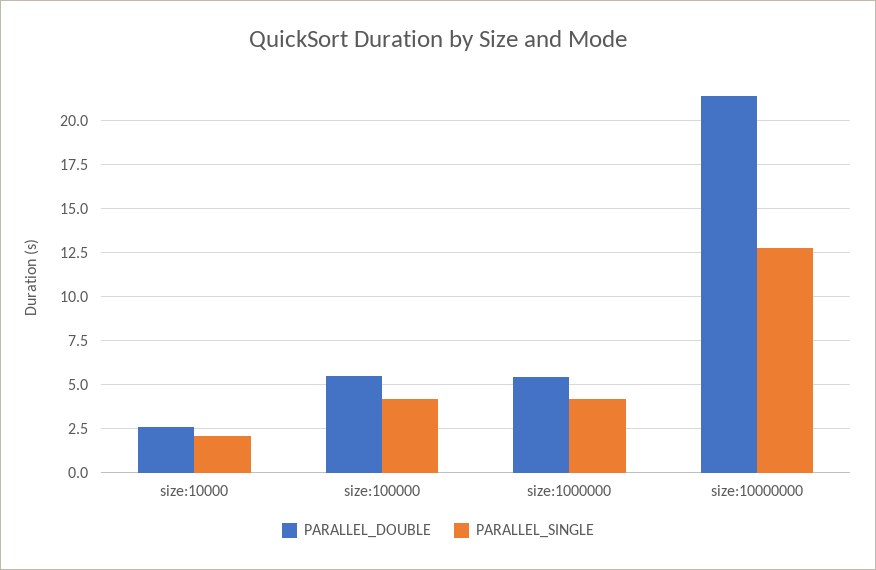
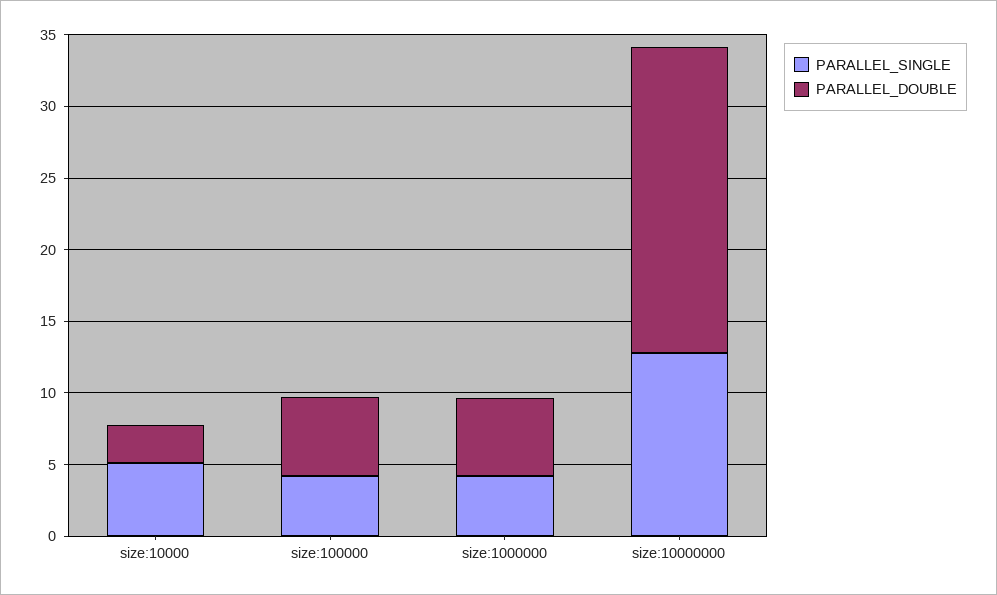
PARALLEL_SINGLE, size:10000: 2 -> 5

